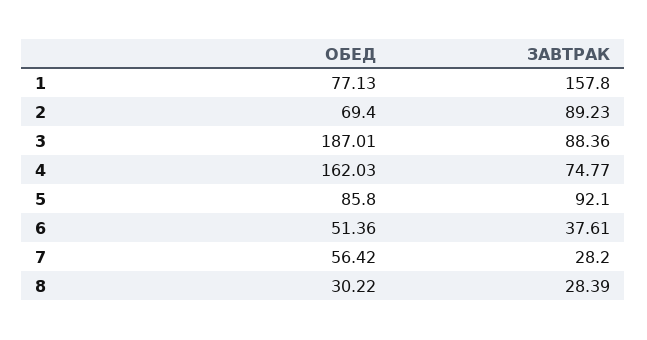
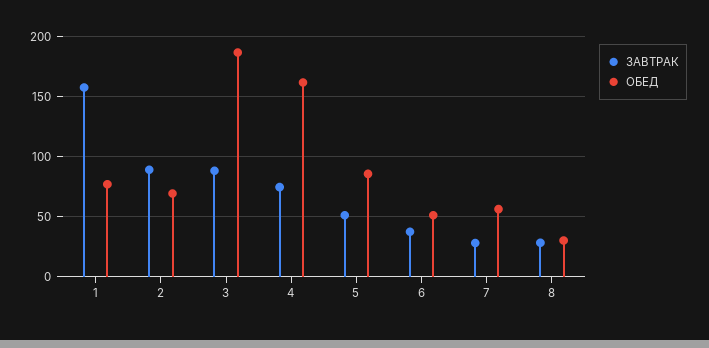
ЗАВТРАК, 5: 92.1 -> 50

